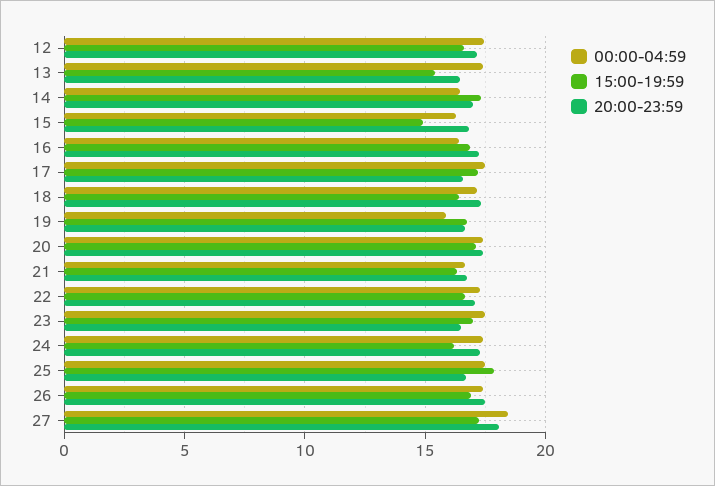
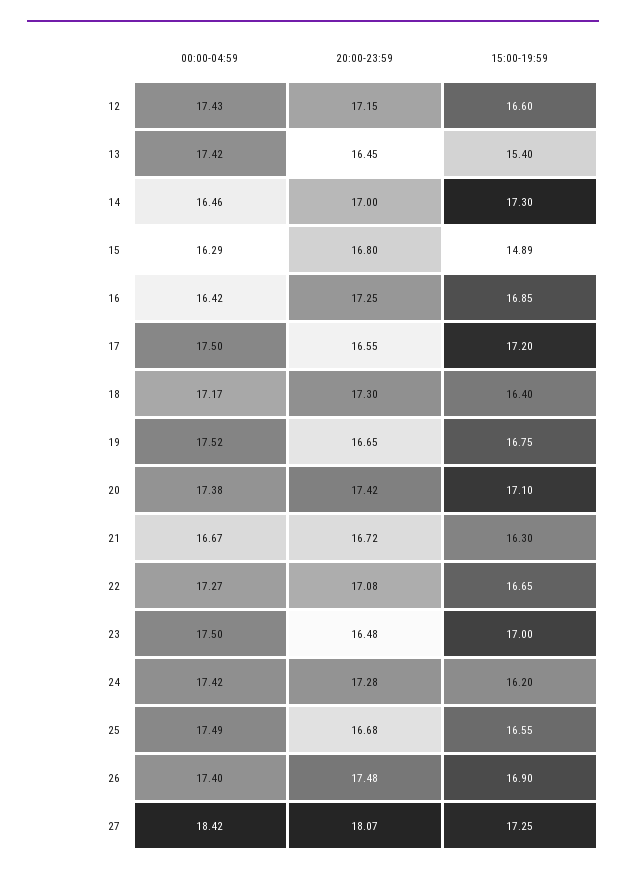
00:00-04:59, 19: 16 -> 17.52
15:00-19:59, 25: 18 -> 16.55

